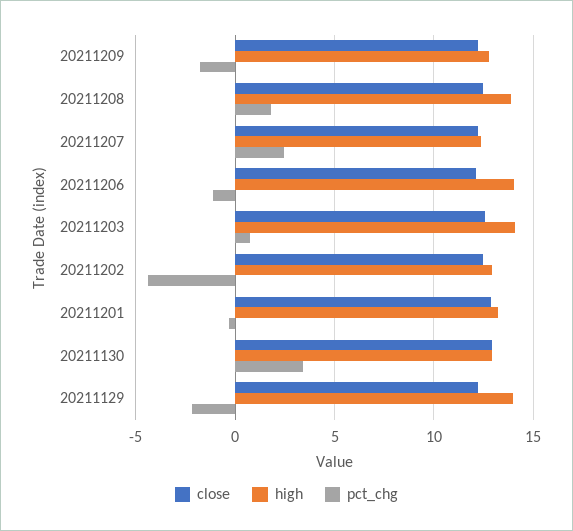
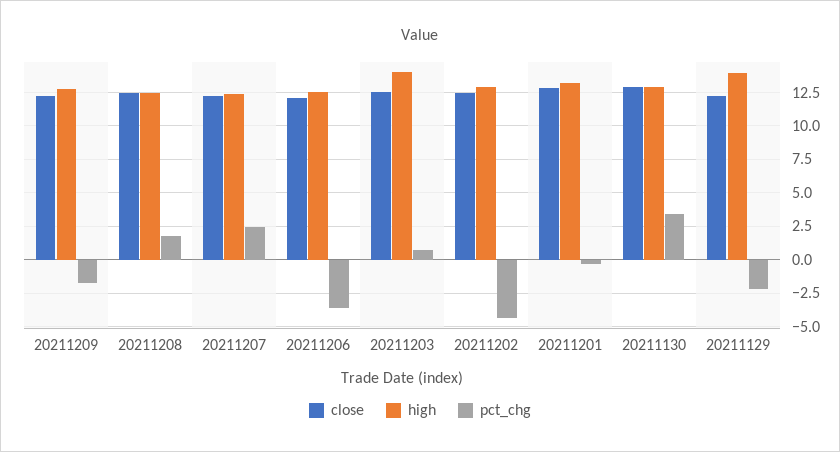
high, 20211208: 14 -> 12.5
high, 20211206: 14 -> 12.5
pct_chg, 20211206: -1 -> -3.5

